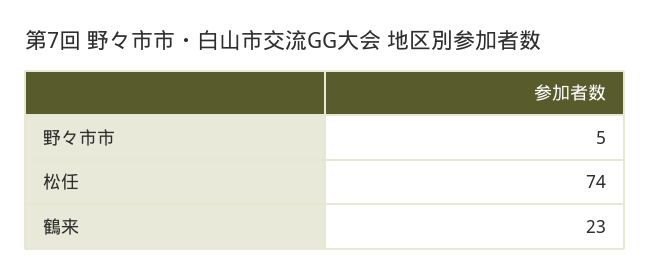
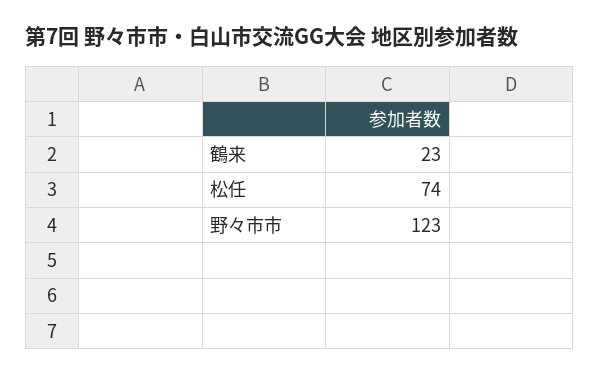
野々市市: 5 -> 123

